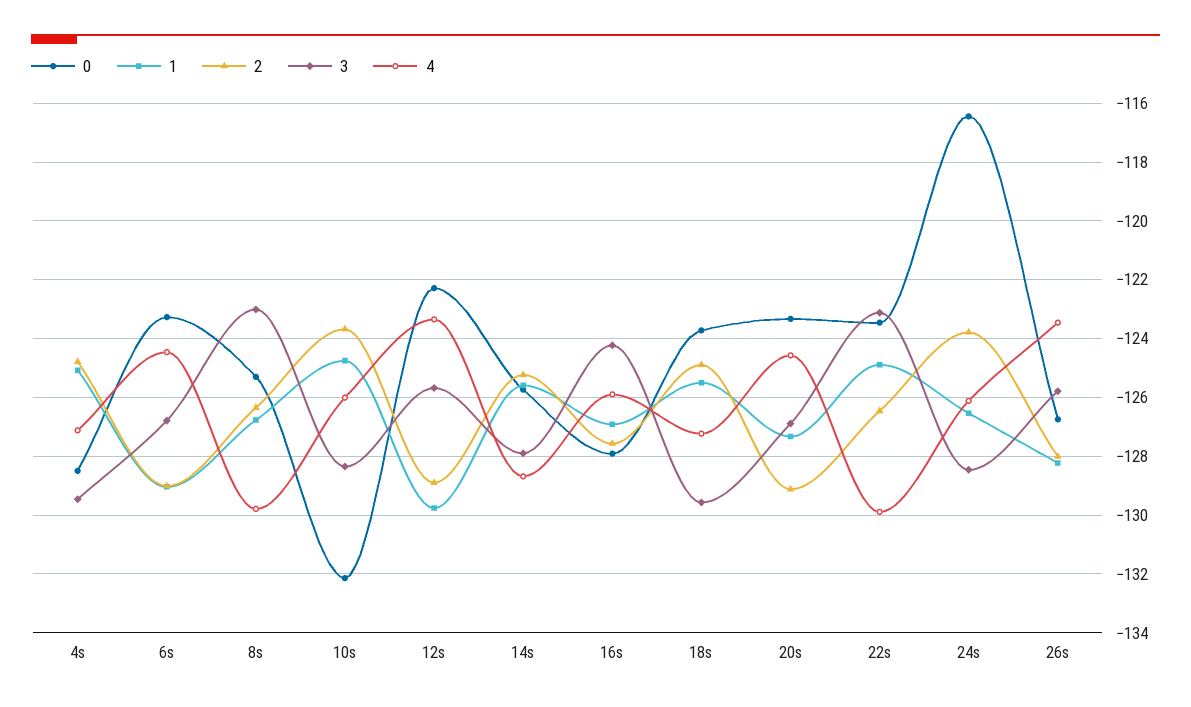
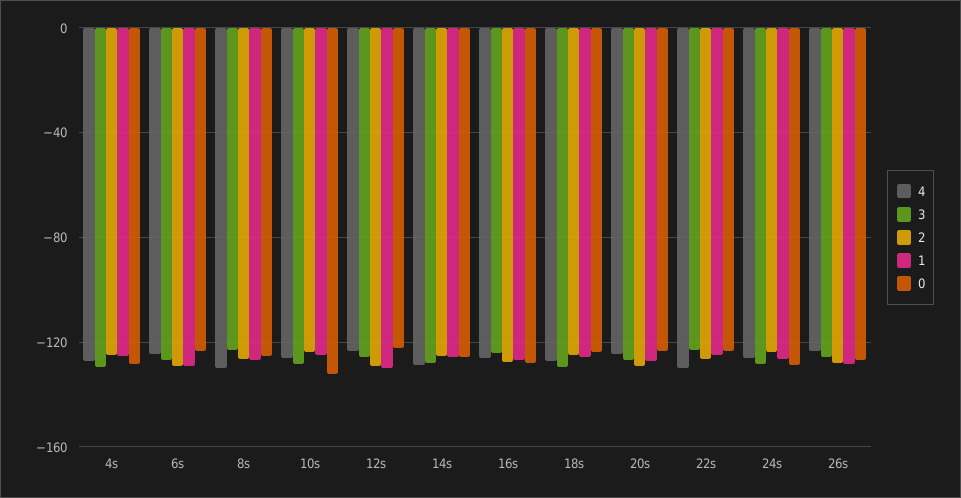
0, 24s: -116.5 -> -130

